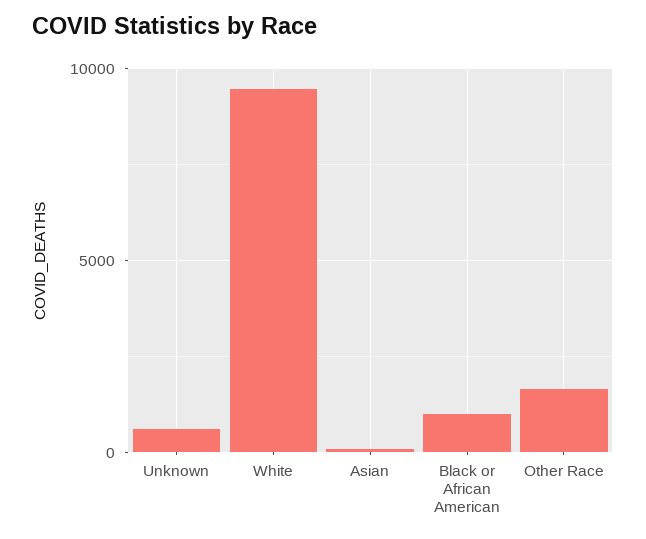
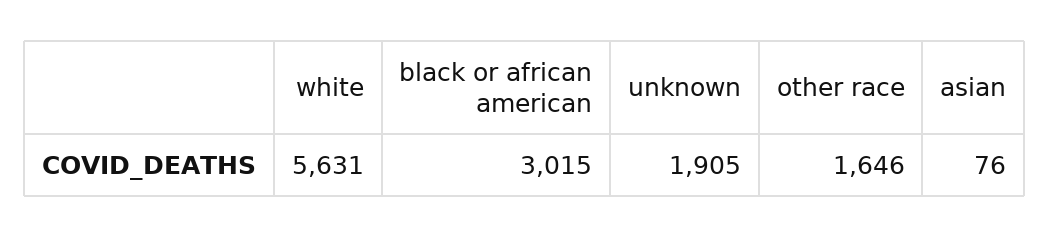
Unknown: 500 -> 1905
White: 9500 -> 5631
Black or African American: 1000 -> 3015

